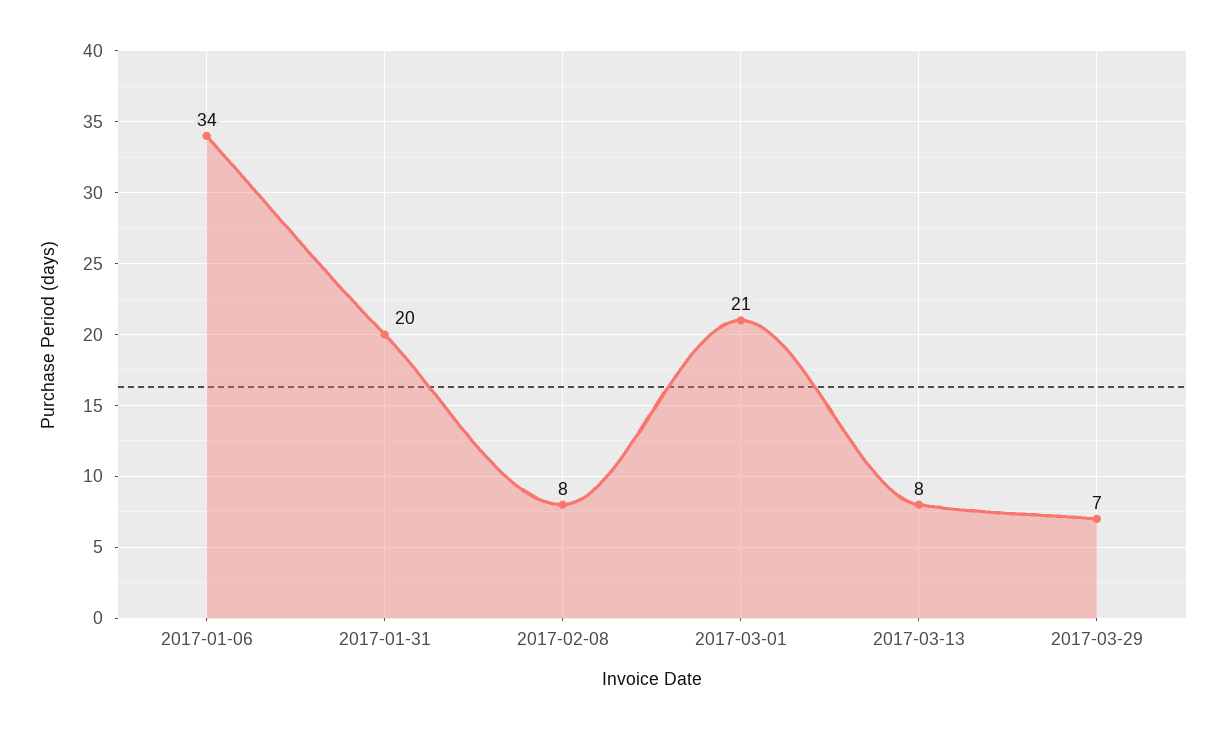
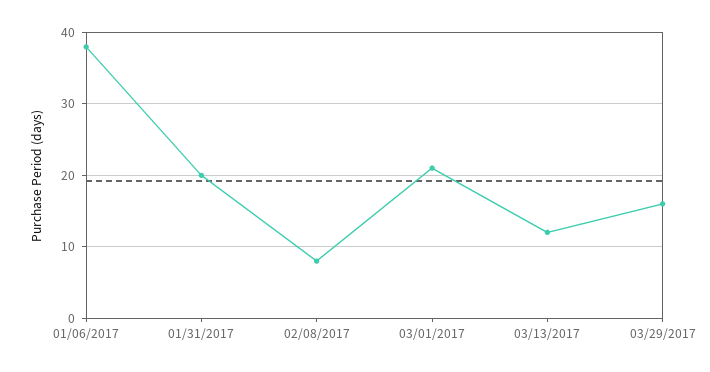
2017-01-06: 34 -> 38
2017-03-13: 8 -> 12
2017-03-29: 7 -> 16

